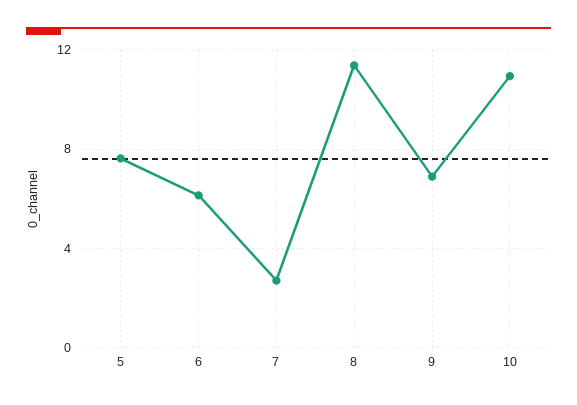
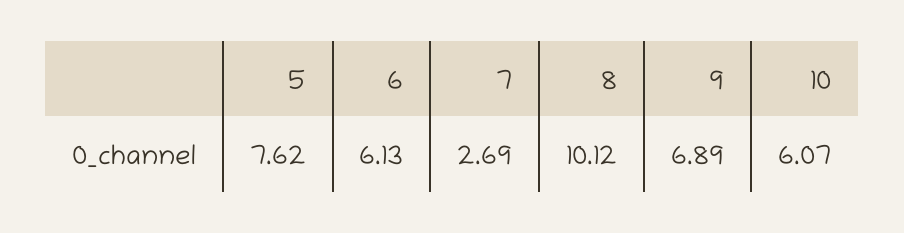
8: 11.5 -> 10.12
10: 11 -> 6.07

